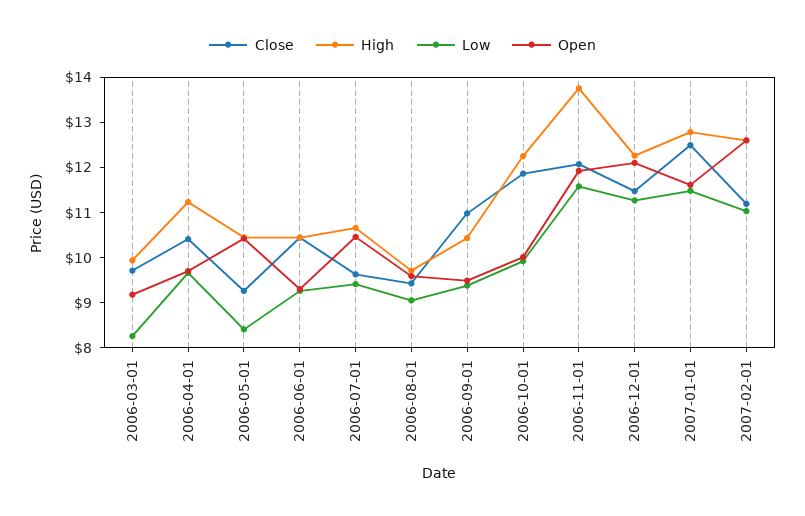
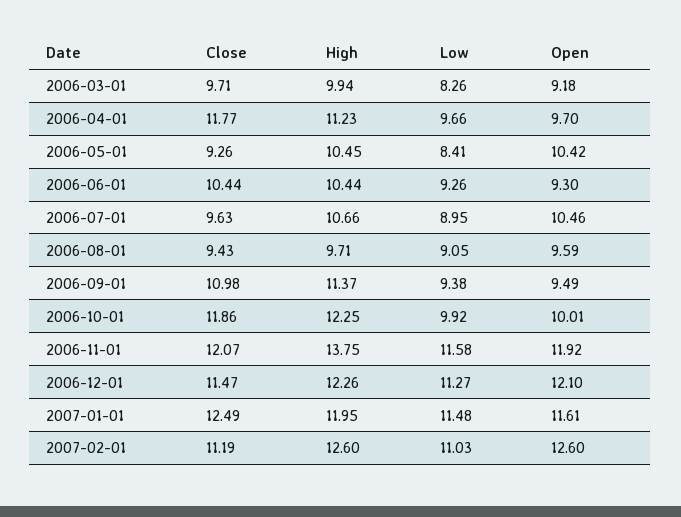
Close, 2006-04-01: 10.4 -> 11.77
Low, 2006-07-01: 9.4 -> 8.95
High, 2006-09-01: 10.4 -> 11.37
High, 2007-01-01: 12.8 -> 11.95

